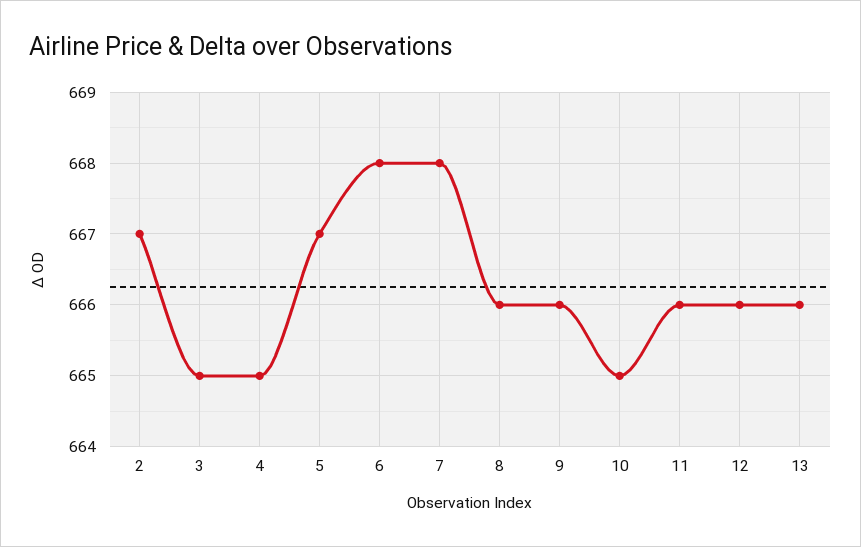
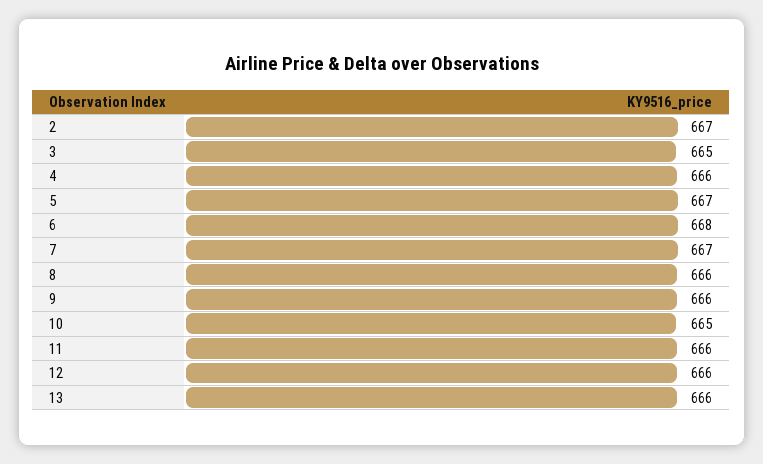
4: 665 -> 666
7: 668 -> 667

